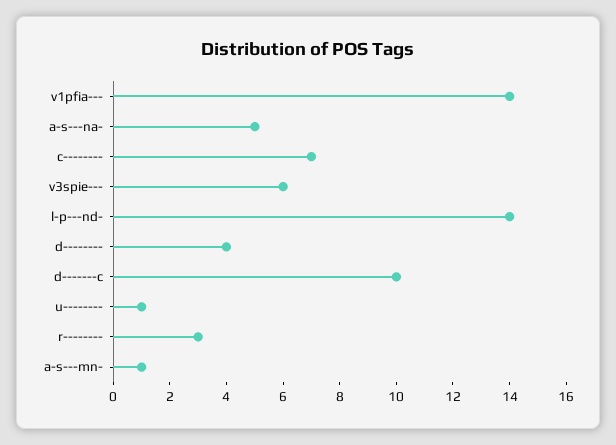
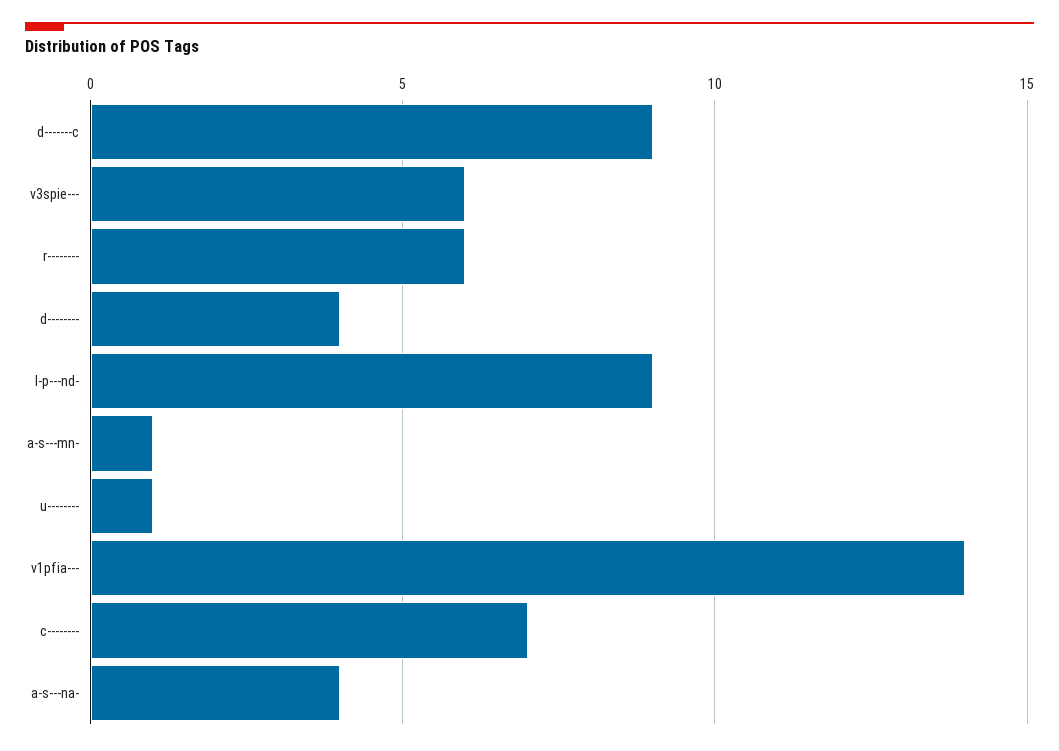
a-s---na-: 5 -> 4
l-p---nd-: 14 -> 9
d-------c: 10 -> 9
r--------: 3 -> 6

